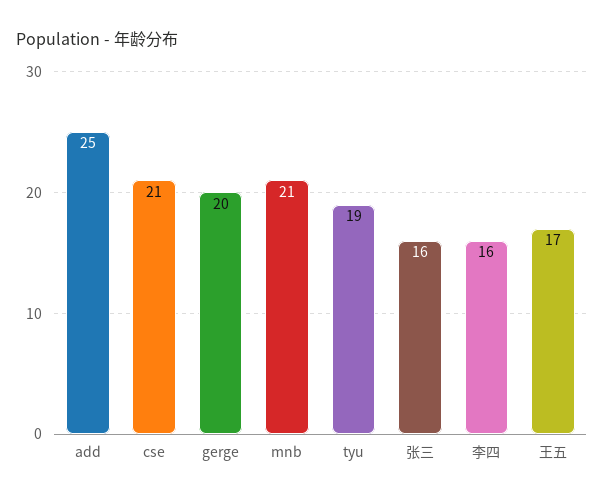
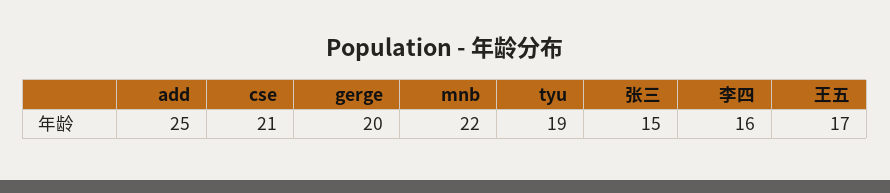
mnb: 21 -> 22
张三: 16 -> 15

